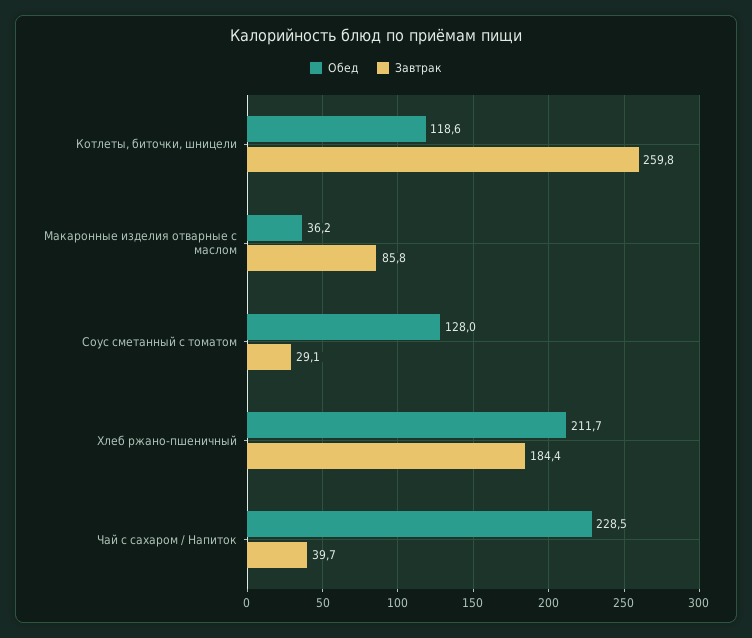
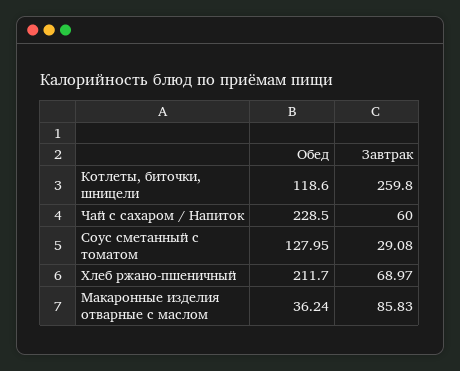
Завтрак, Хлеб ржано-пшеничный: 184.4 -> 68.97
Завтрак, Чай с сахаром / Напиток: 39.7 -> 60

